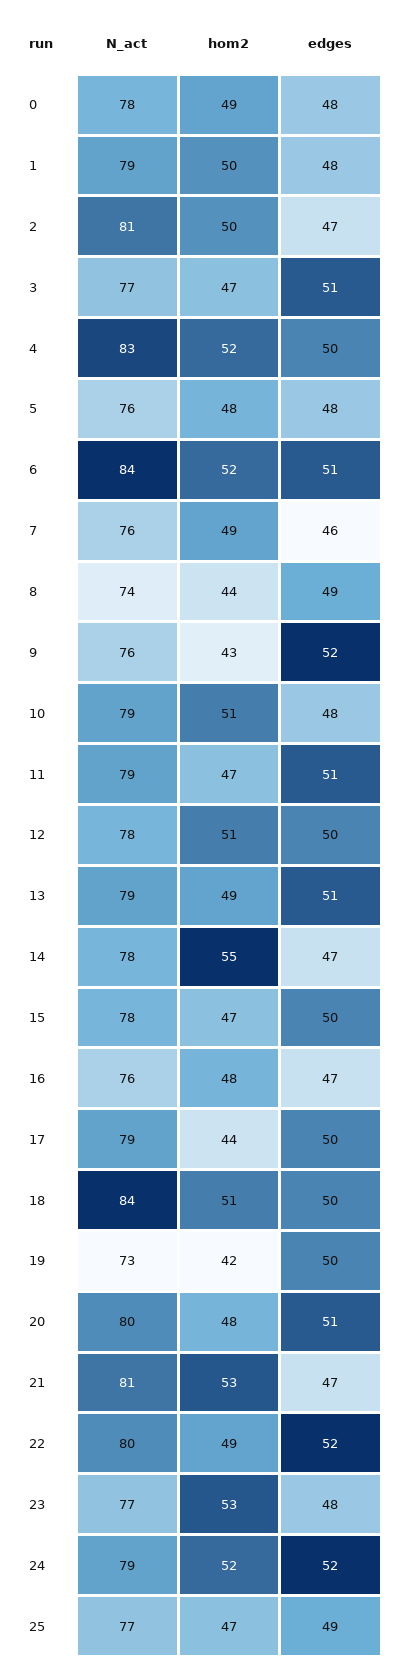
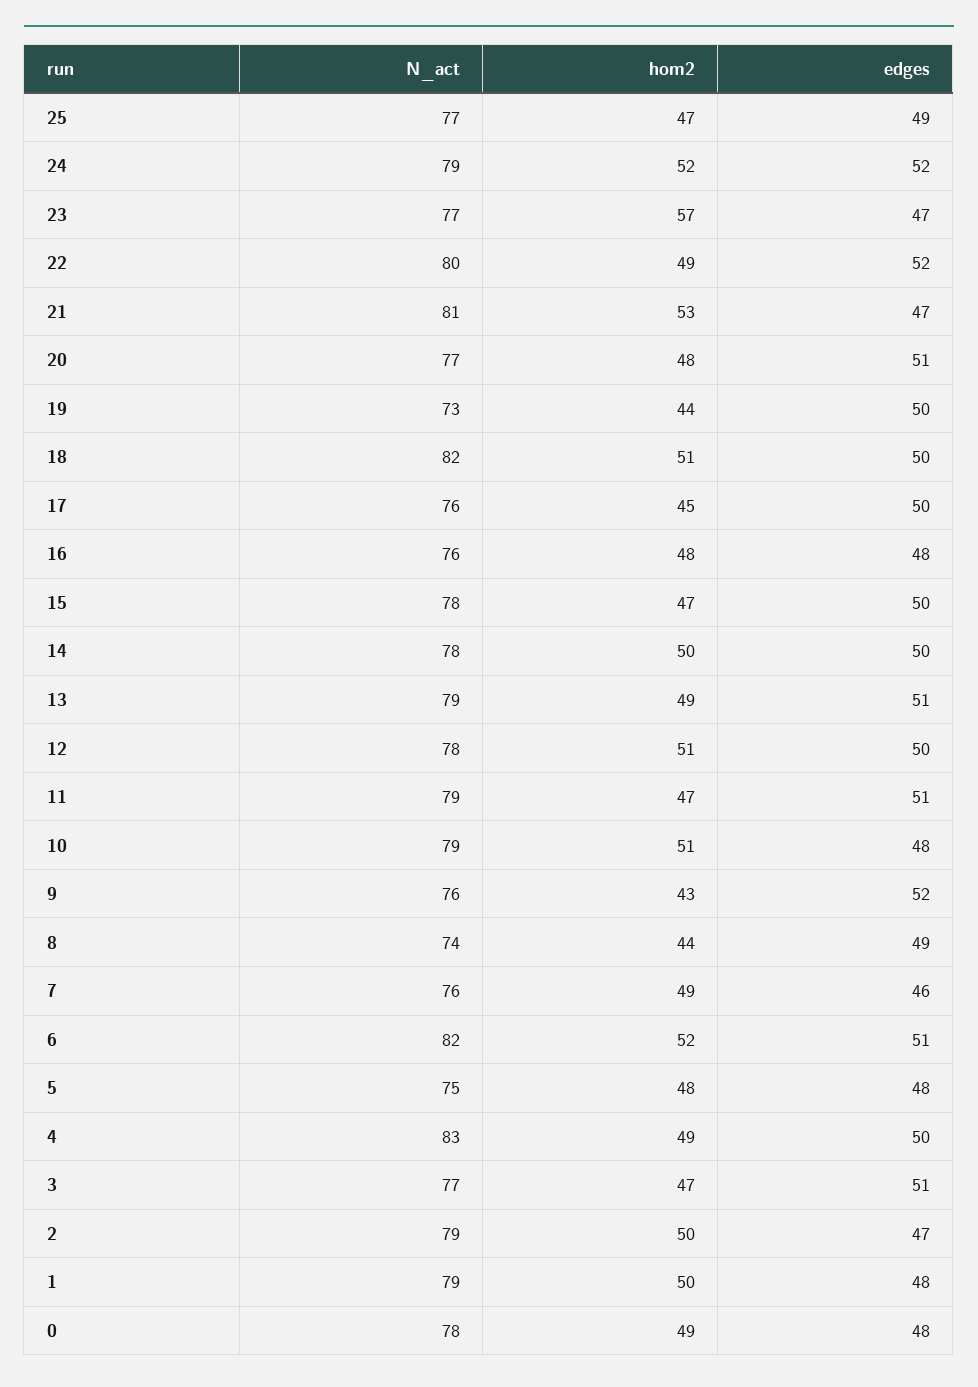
N_act, 2: 81 -> 79
hom2, 4: 52 -> 49
N_act, 5: 76 -> 75
N_act, 6: 84 -> 82
hom2, 14: 55 -> 50
edges, 14: 47 -> 50
edges, 16: 47 -> 48
N_act, 17: 79 -> 76
hom2, 17: 44 -> 45
N_act, 18: 84 -> 82
hom2, 19: 42 -> 44
N_act, 20: 80 -> 77
hom2, 23: 53 -> 57
edges, 23: 48 -> 47

